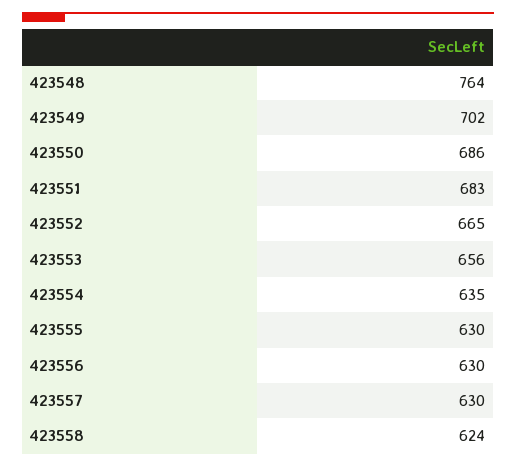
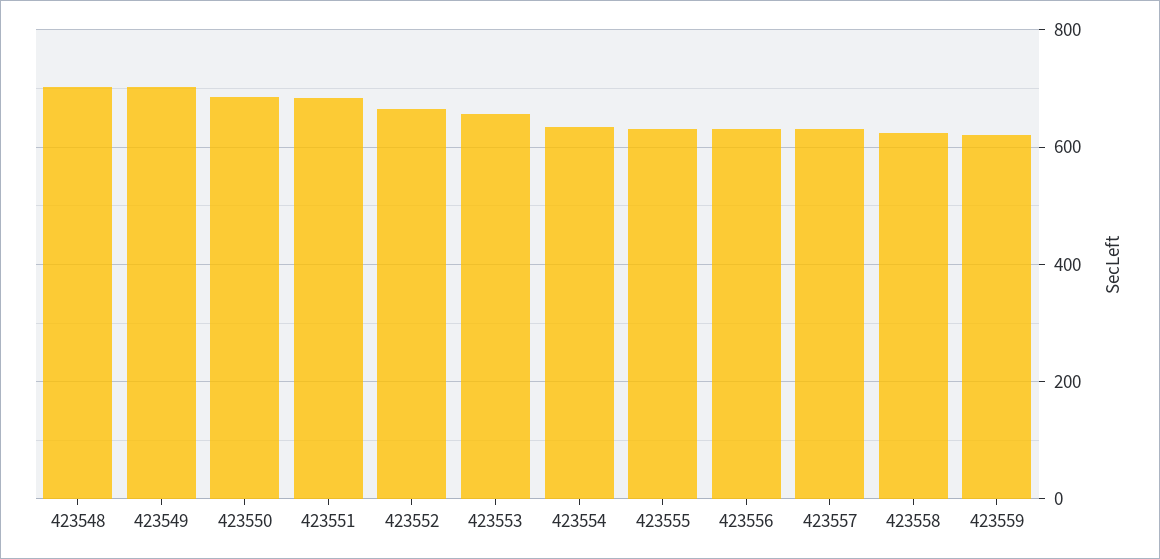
423548: 764 -> 700
423559: none -> 620

